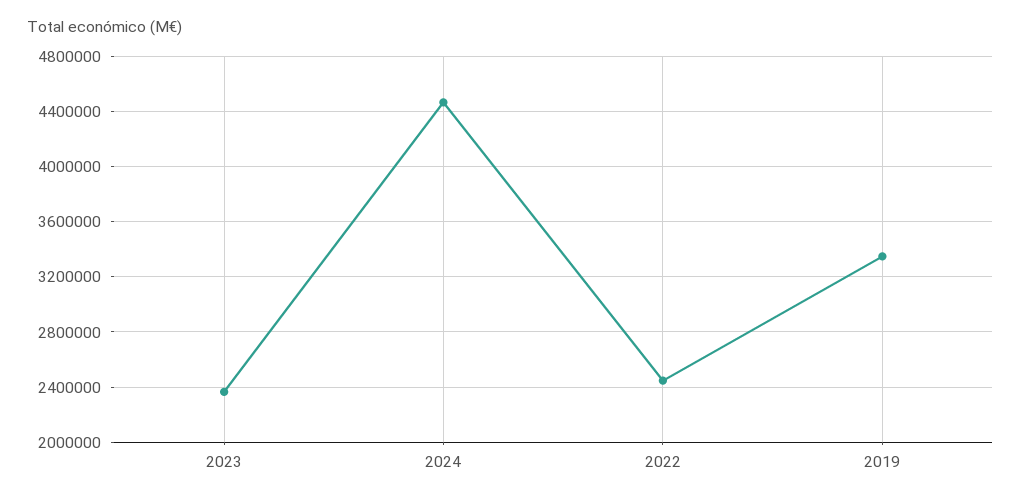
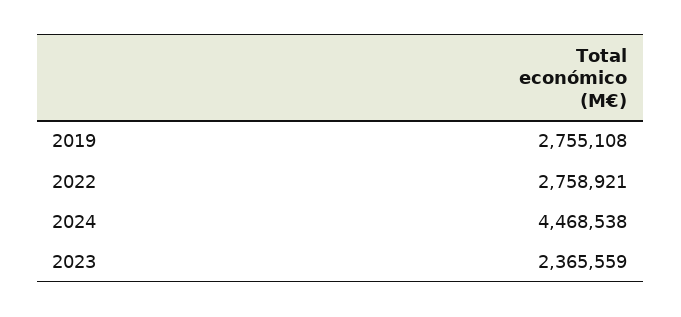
2022: 2450000 -> 2758921
2019: 3350000 -> 2755108

